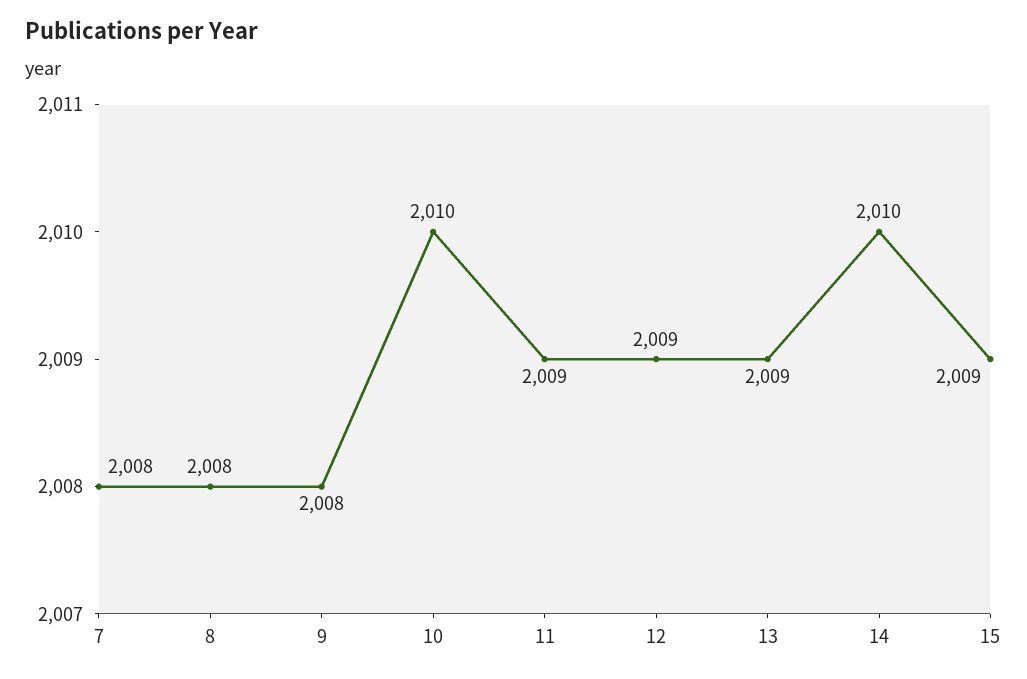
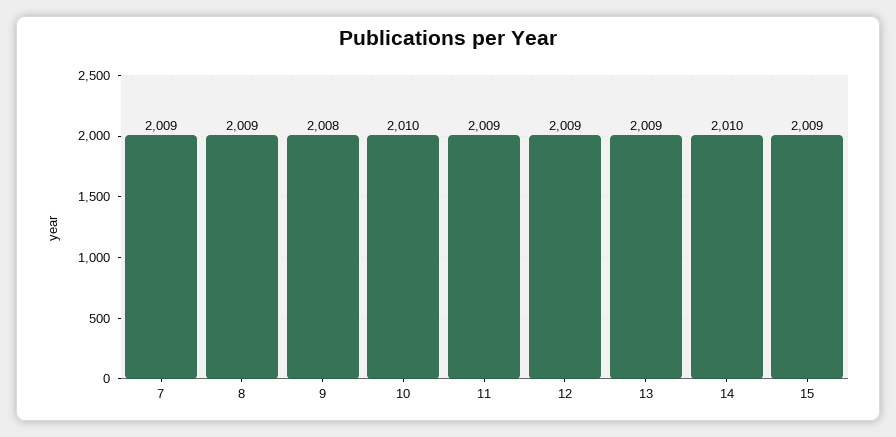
7: 2008 -> 2009
8: 2008 -> 2009

